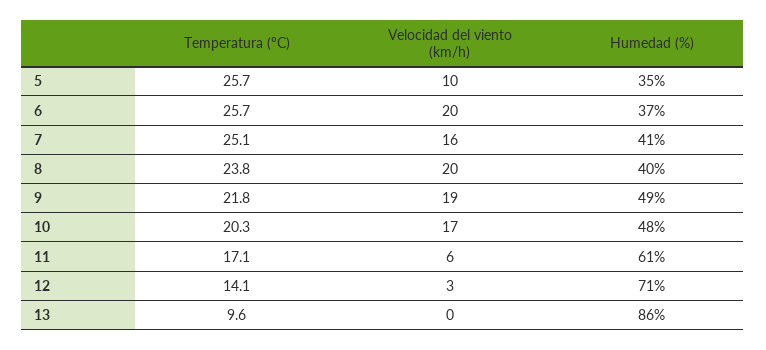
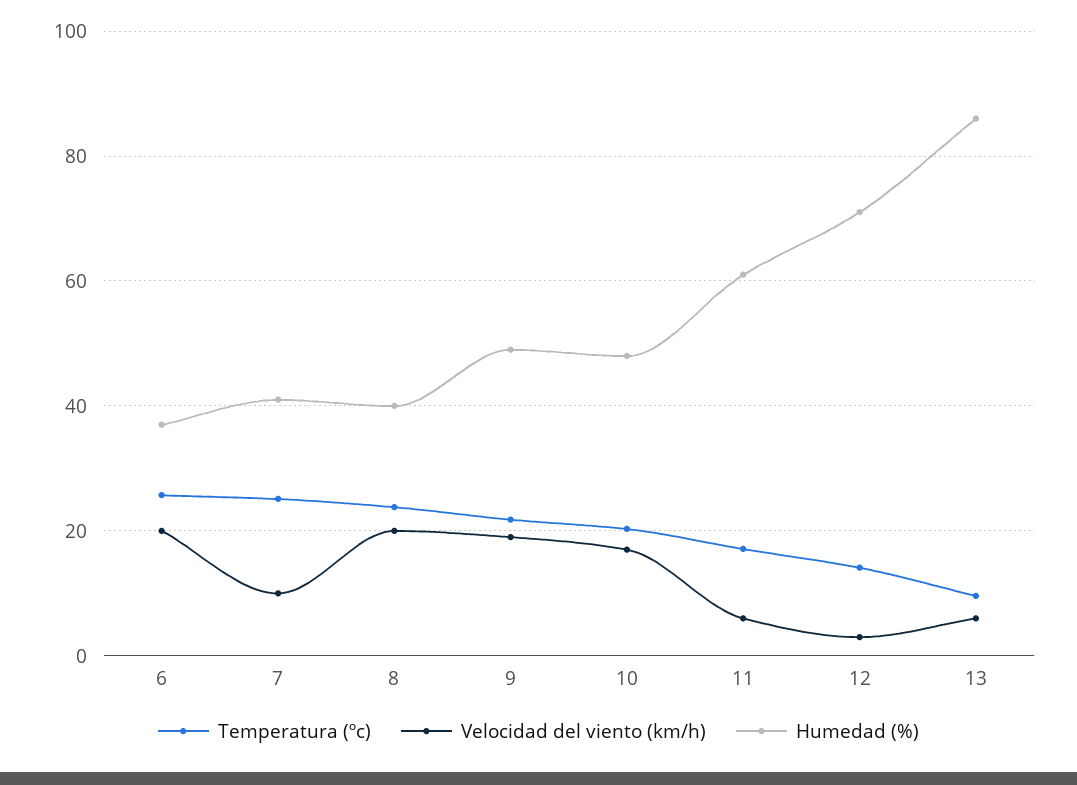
Temperatura (ºC), 5: 25.7 -> none
Velocidad del viento (km/h), 5: 10 -> none
Humedad (%), 5: 35 -> none
Velocidad del viento (km/h), 7: 16 -> 10
Velocidad del viento (km/h), 13: 0 -> 6

